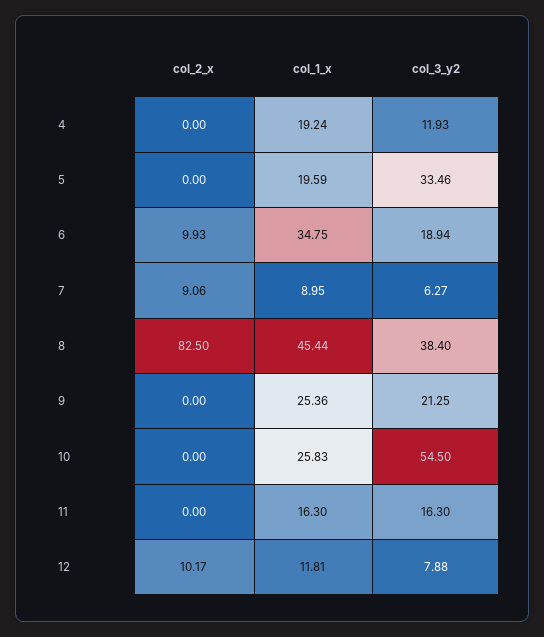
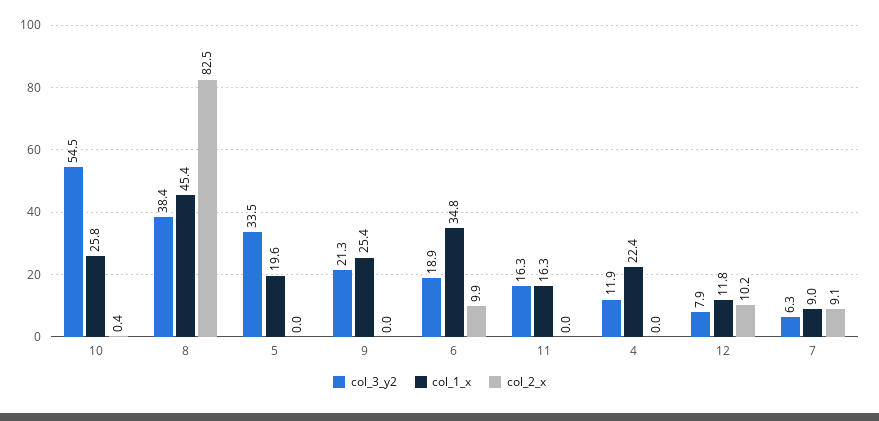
col_1_x, 4: 19.24 -> 22.4
col_2_x, 10: 0 -> 0.4

